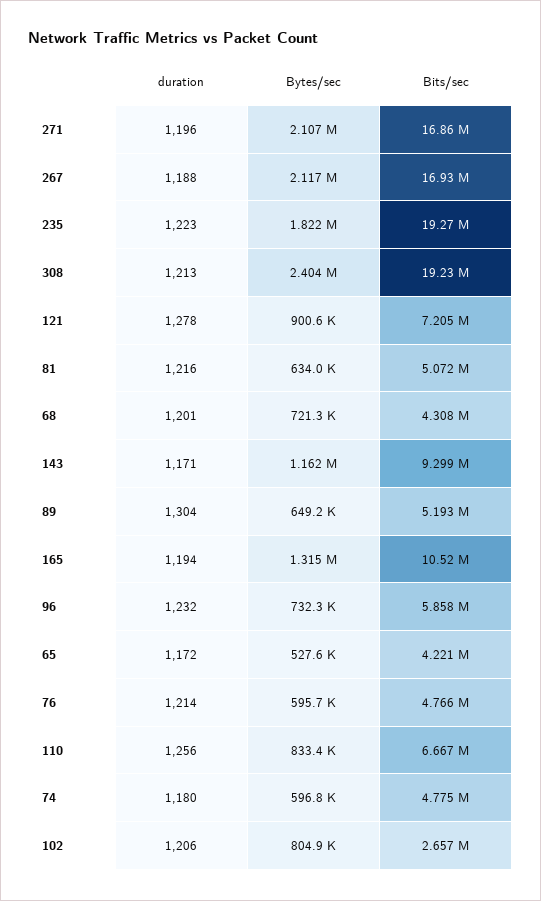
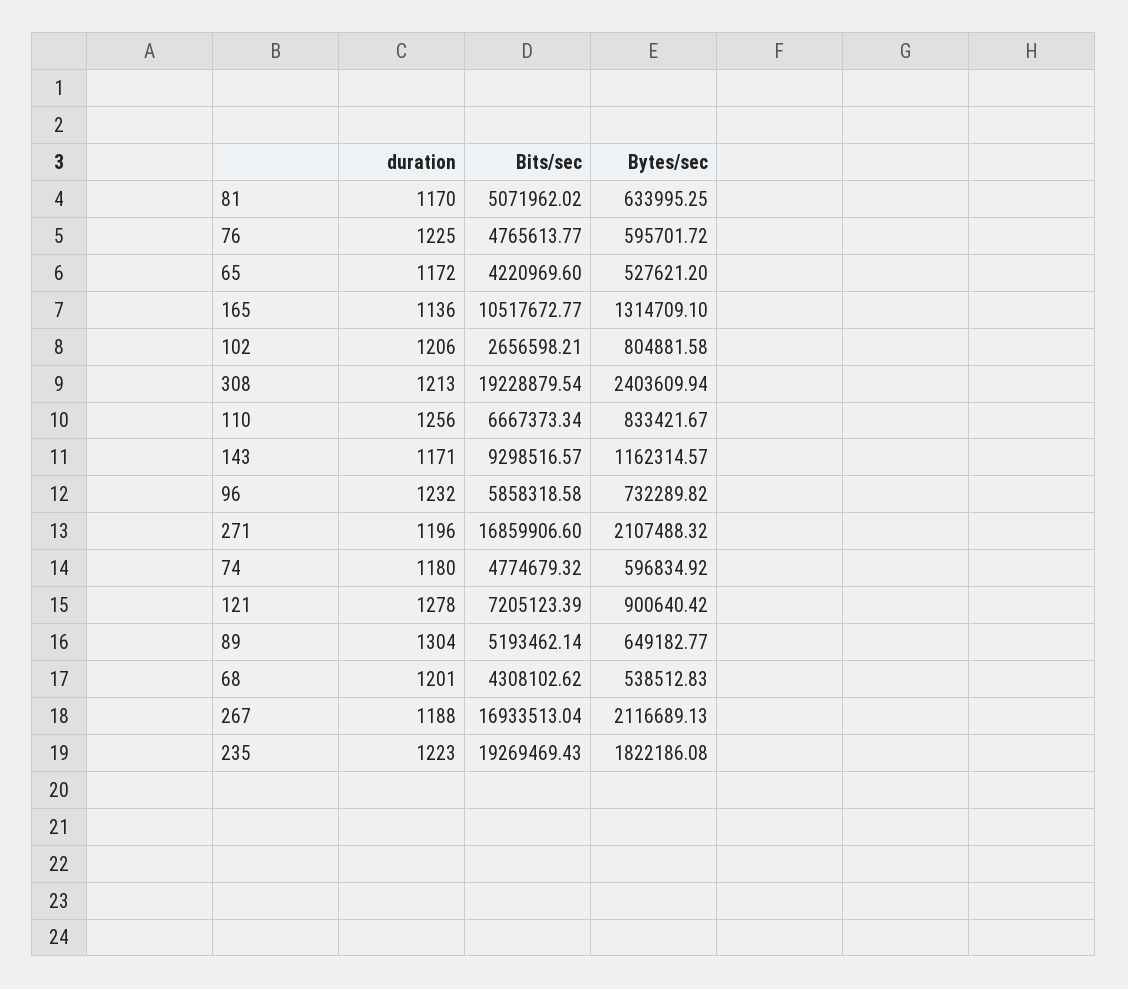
duration, 81: 1216 -> 1170
Bytes/sec, 68: 721300 -> 538512.83
duration, 165: 1194 -> 1136
duration, 76: 1214 -> 1225

